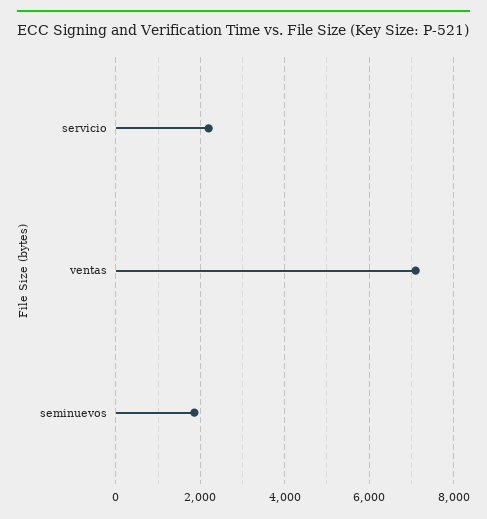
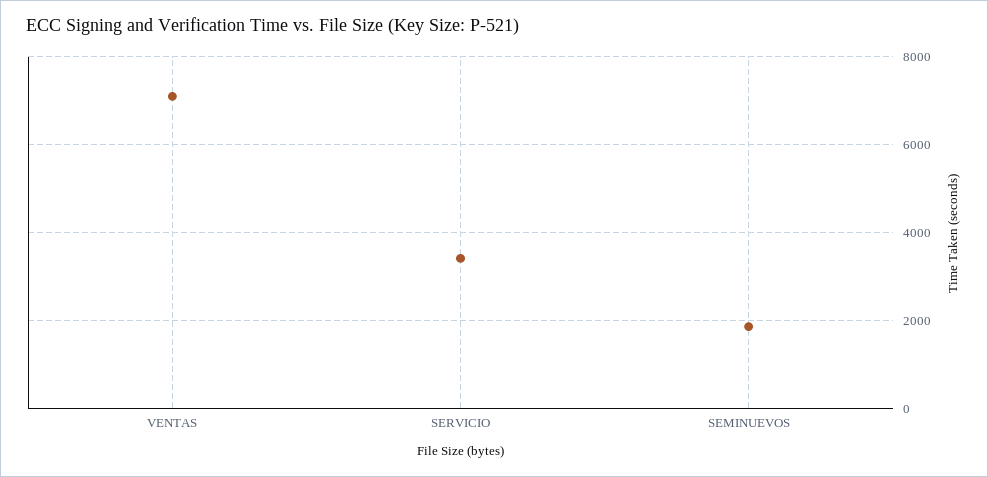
servicio: 2200 -> 3400

